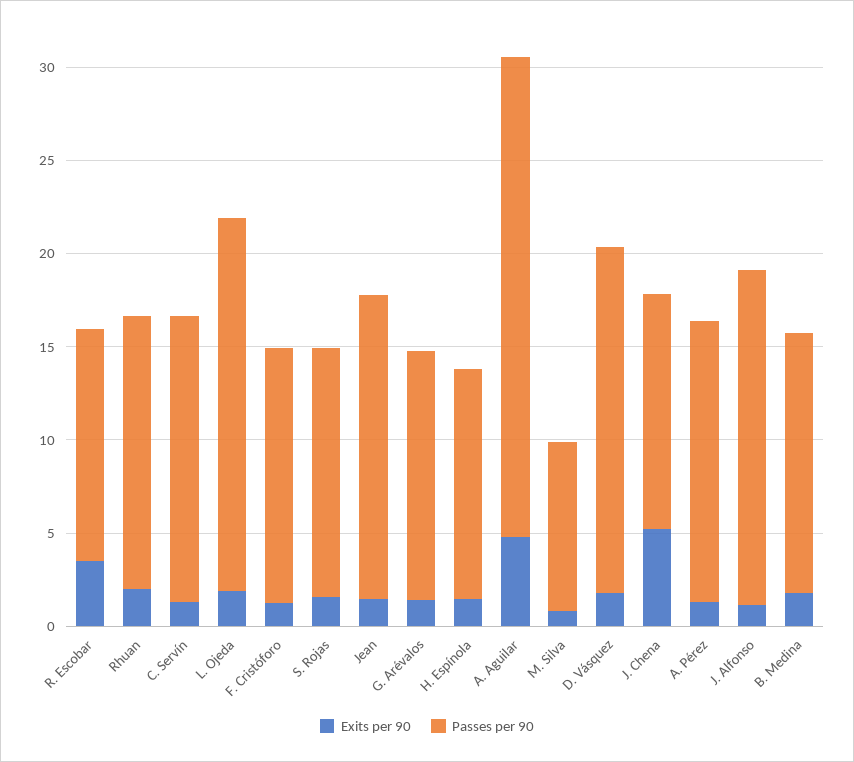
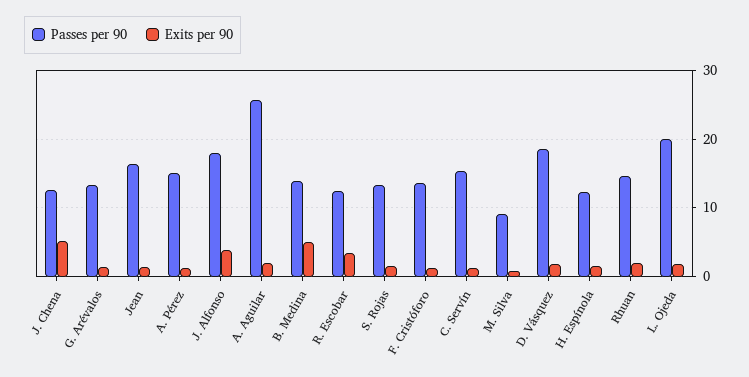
Exits per 90, A. Aguilar: 5 -> 2
Exits per 90, J. Alfonso: 1 -> 4
Exits per 90, B. Medina: 2 -> 5

